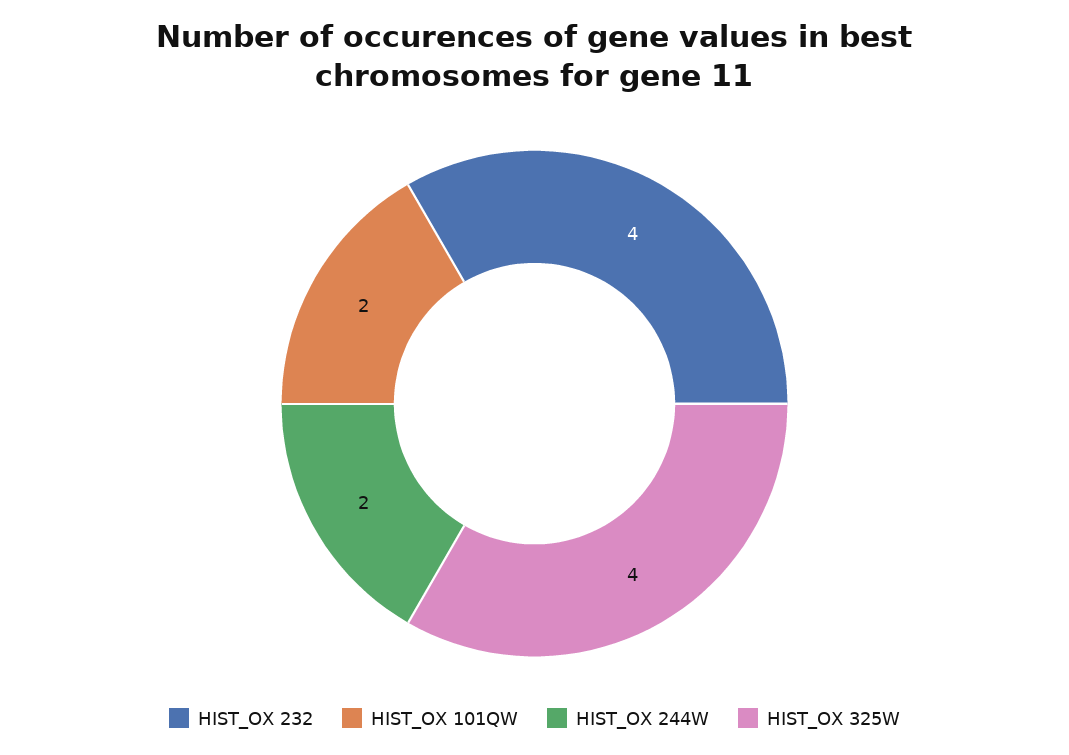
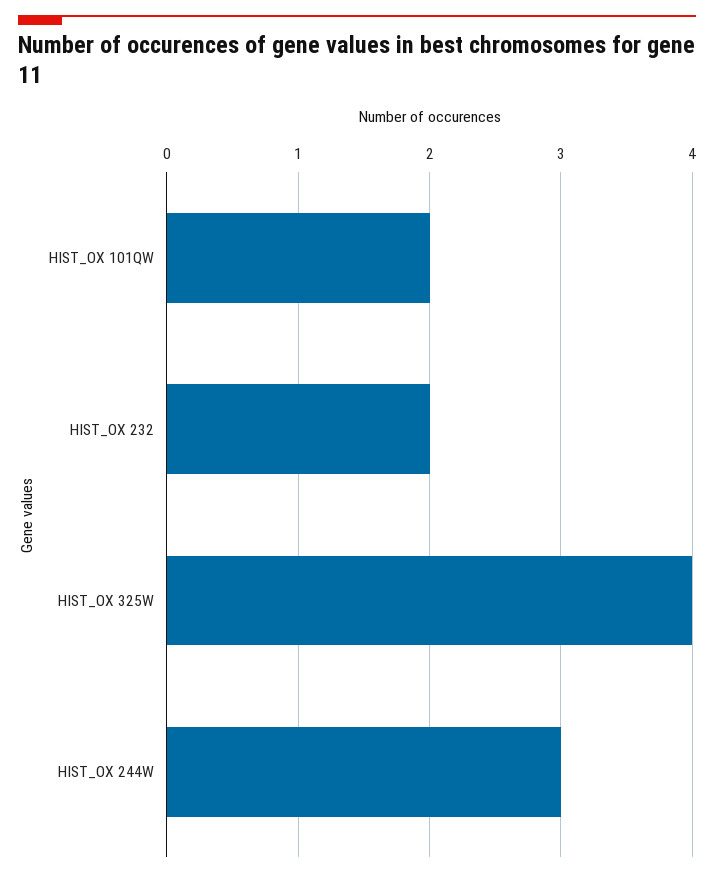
HIST_OX 232: 4 -> 2
HIST_OX 244W: 2 -> 3

